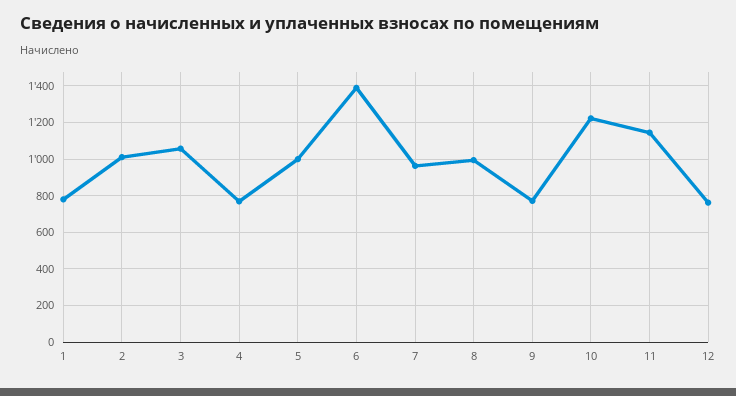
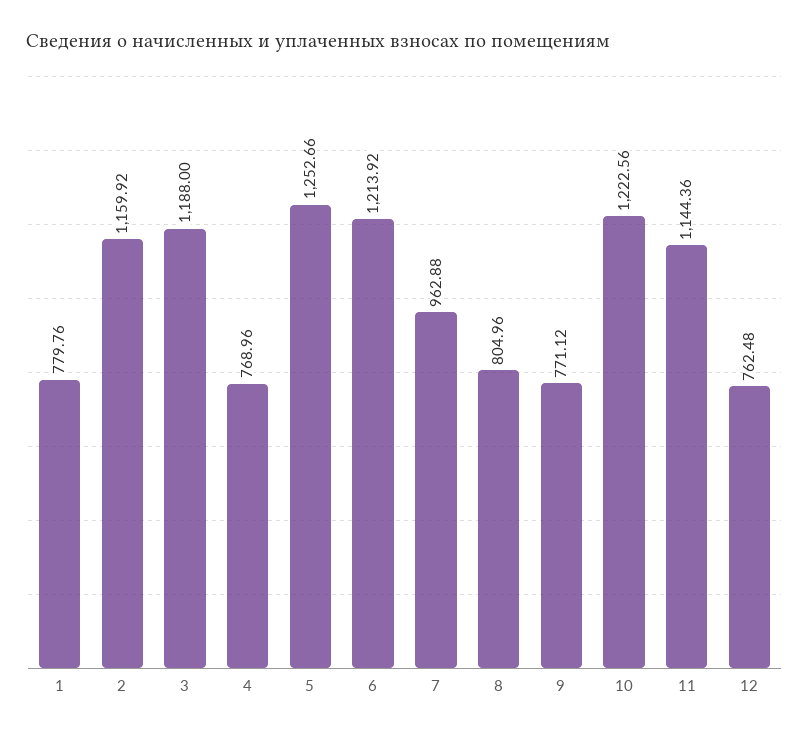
2: 1000 -> 1159.92
3: 1050 -> 1188
5: 1000 -> 1252.66
6: 1400 -> 1213.92
8: 1000 -> 804.96

